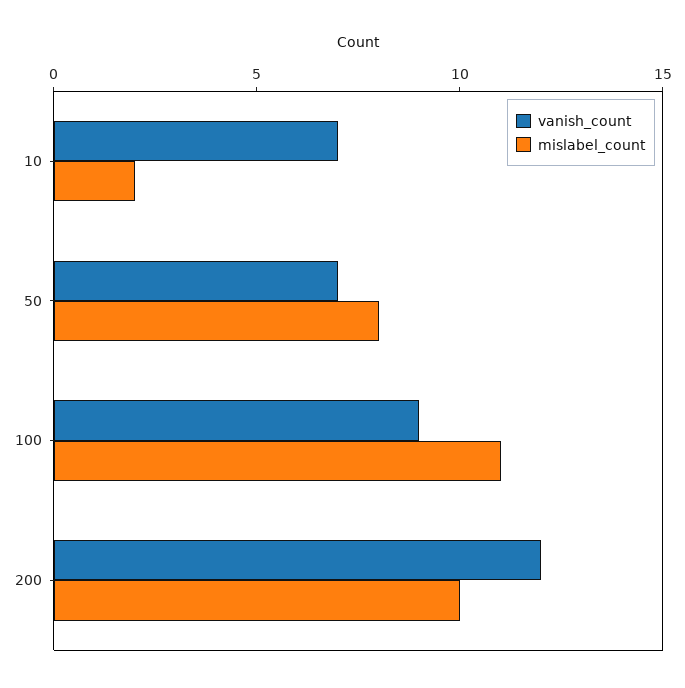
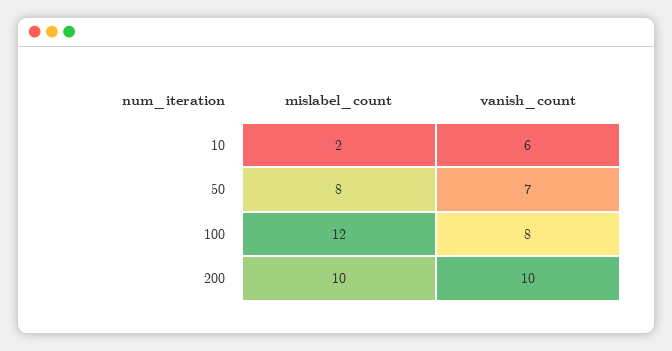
vanish_count, 10: 7 -> 6
vanish_count, 100: 9 -> 8
mislabel_count, 100: 11 -> 12
vanish_count, 200: 12 -> 10

